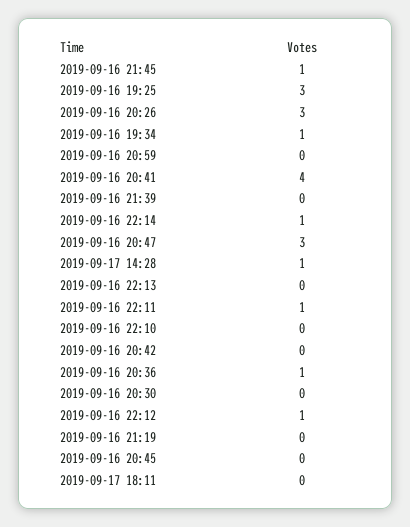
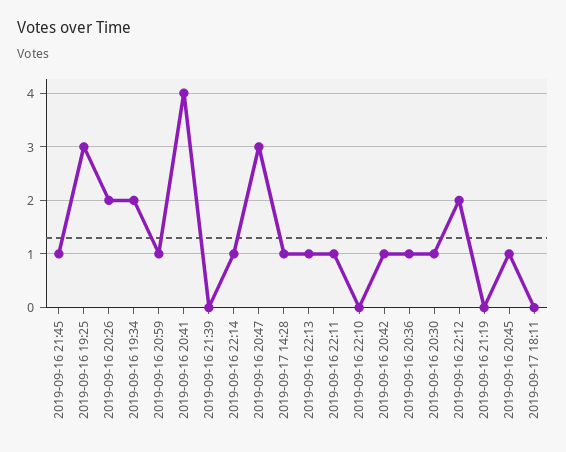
2019-09-16 20:26: 3 -> 2
2019-09-16 19:34: 1 -> 2
2019-09-16 20:59: 0 -> 1
2019-09-16 22:13: 0 -> 1
2019-09-16 20:42: 0 -> 1
2019-09-16 20:30: 0 -> 1
2019-09-16 22:12: 1 -> 2
2019-09-16 20:45: 0 -> 1

